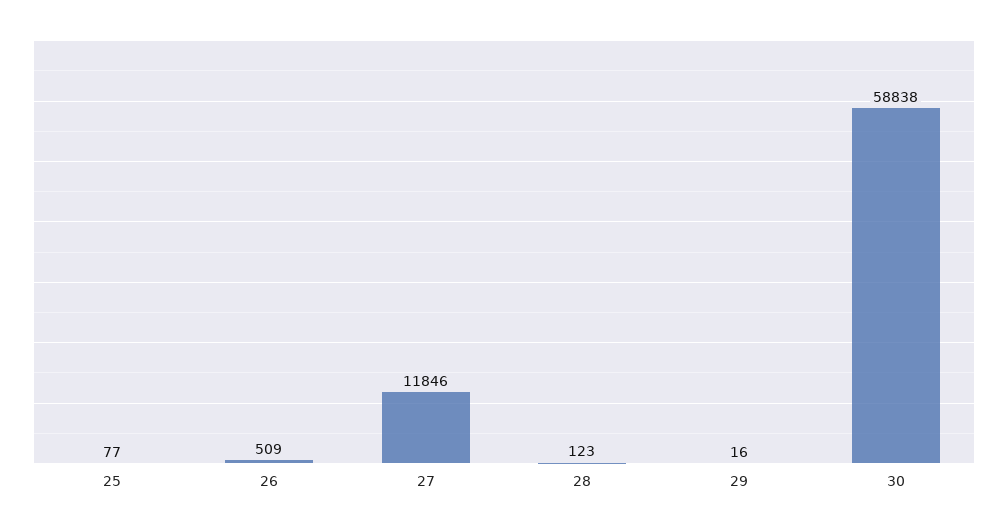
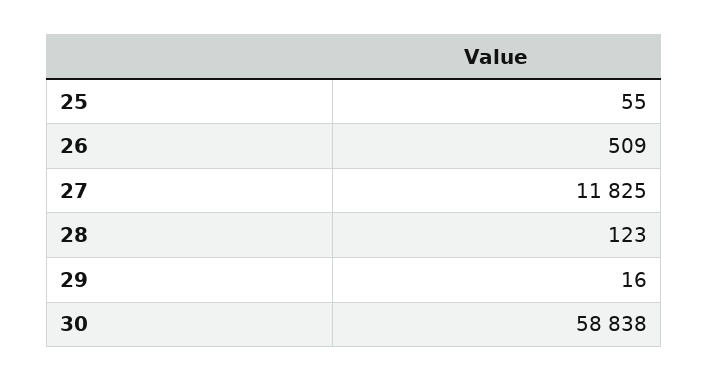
25: 77 -> 55
27: 11846 -> 11825

